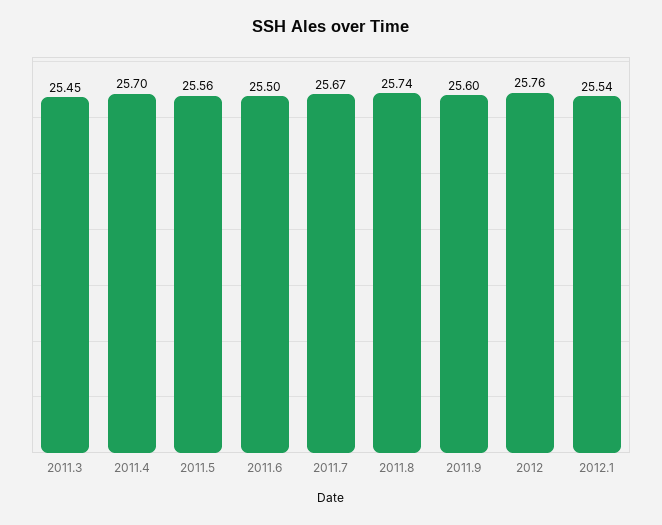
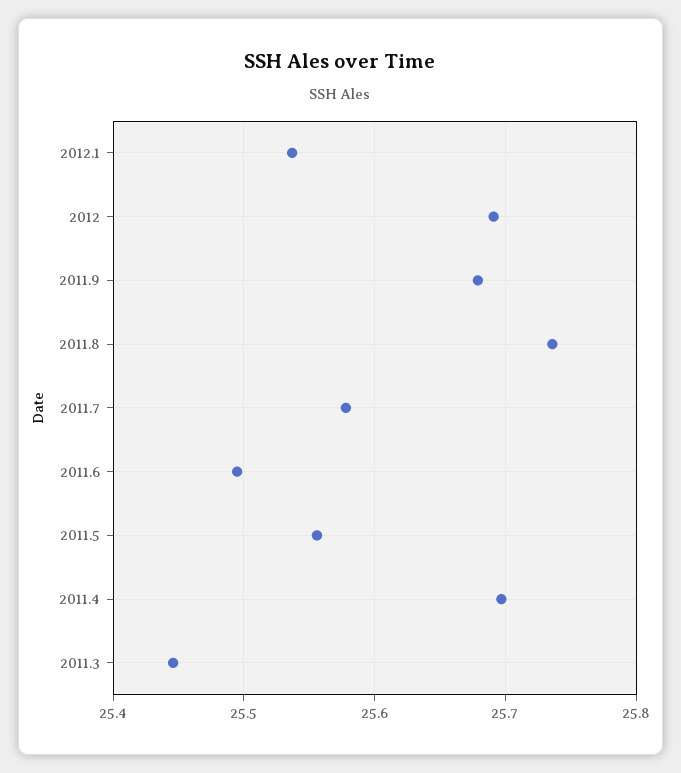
2011.7: 25.67 -> 25.58
2011.9: 25.6 -> 25.68
2012: 25.76 -> 25.69

